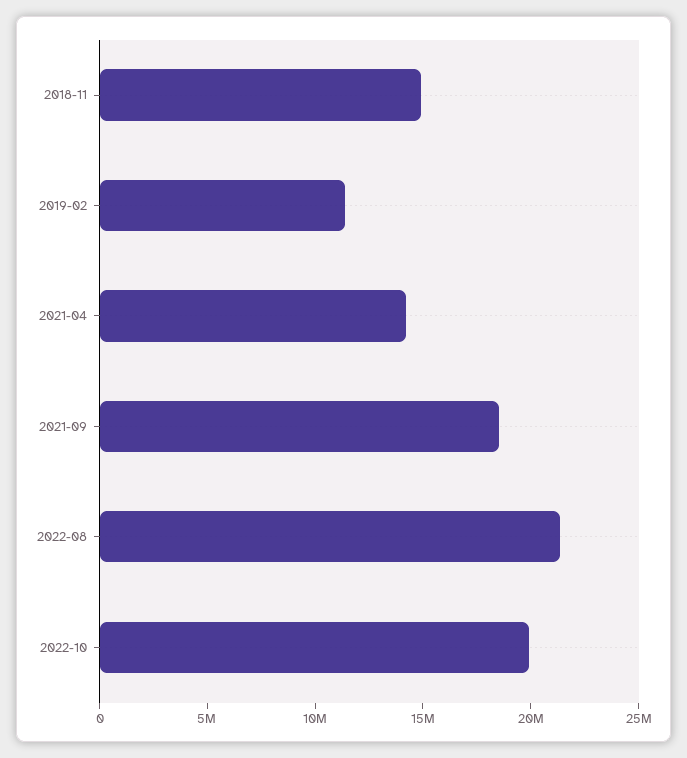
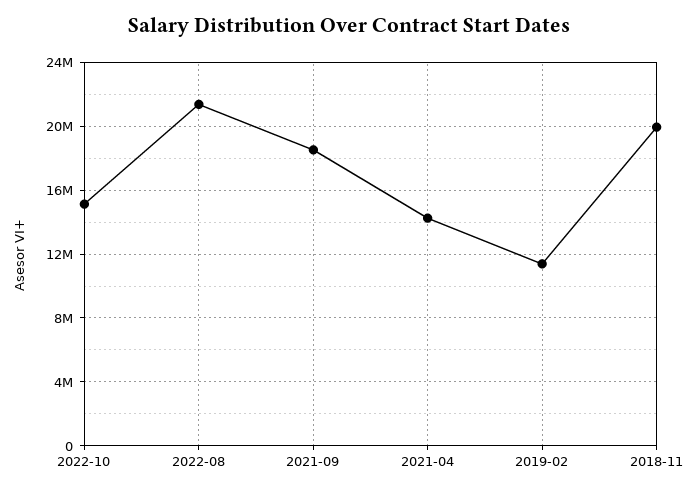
2018-11: 15000000 -> 20000000
2022-10: 20000000 -> 15000000

